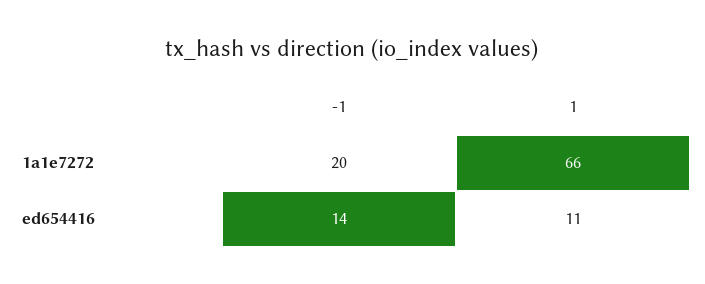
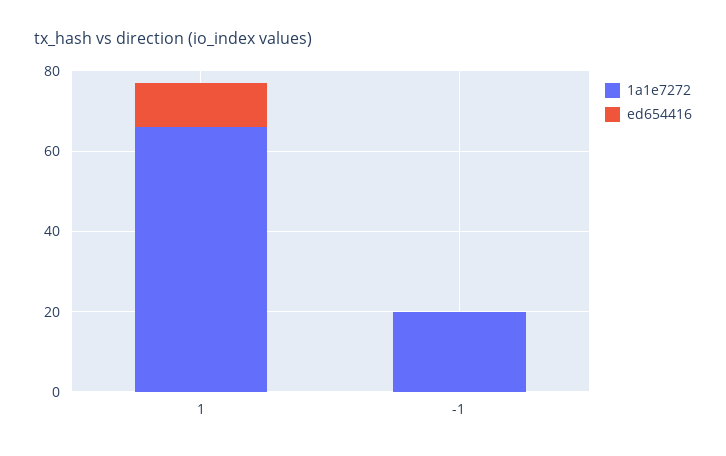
ed654416, -1: 14 -> 0

